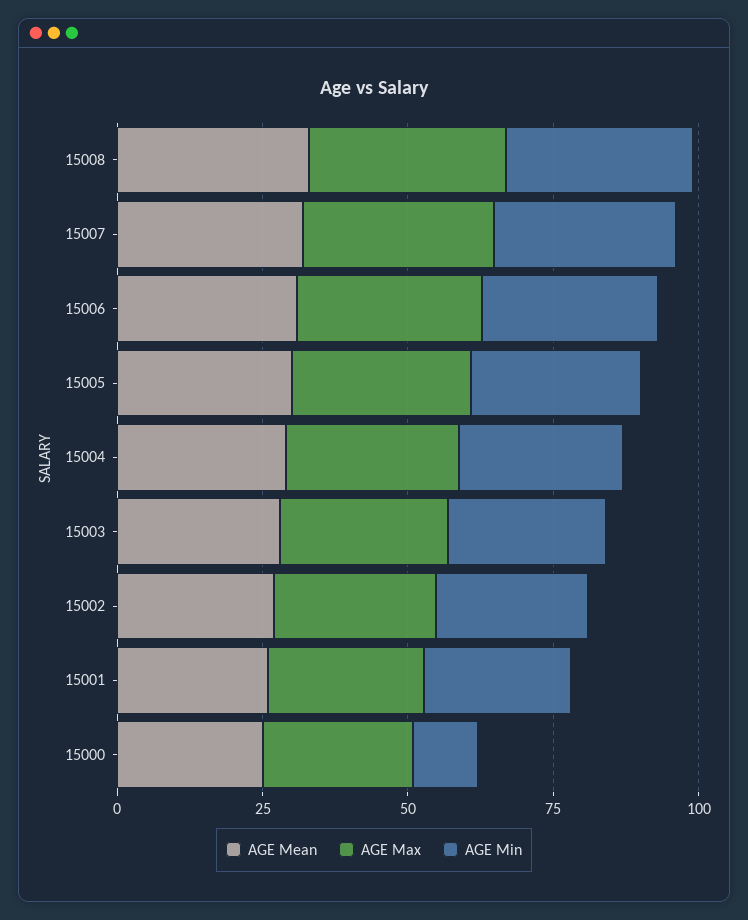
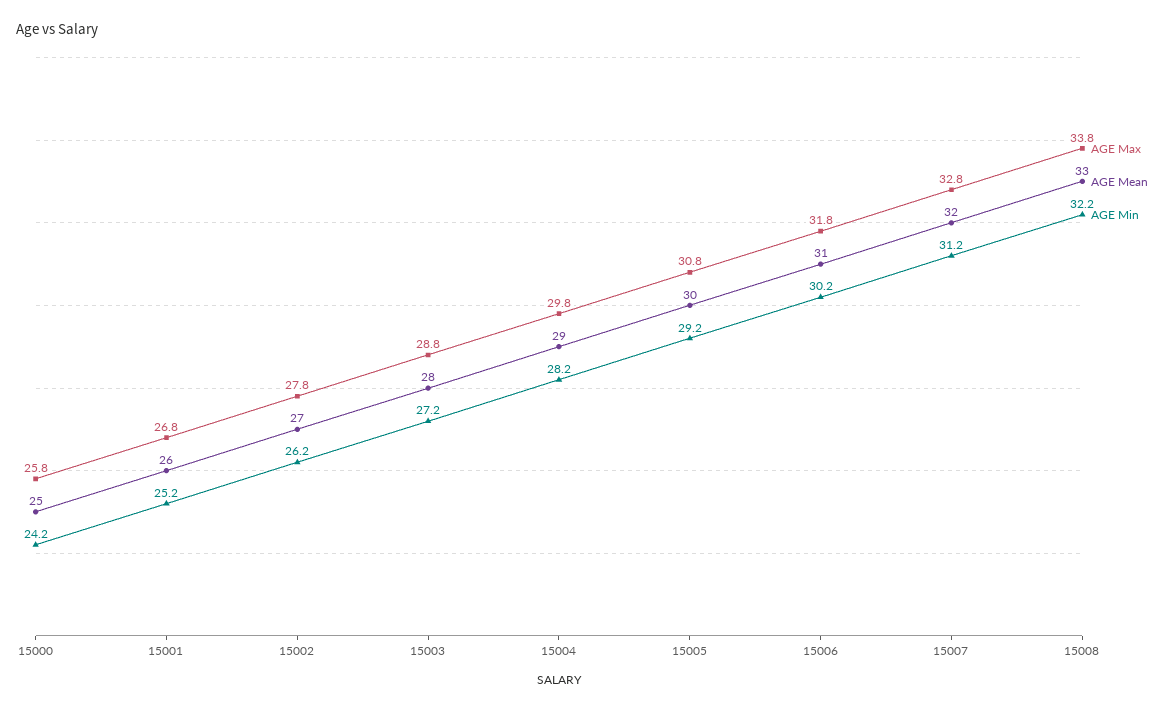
AGE Min, 15000: 10 -> 24.2

